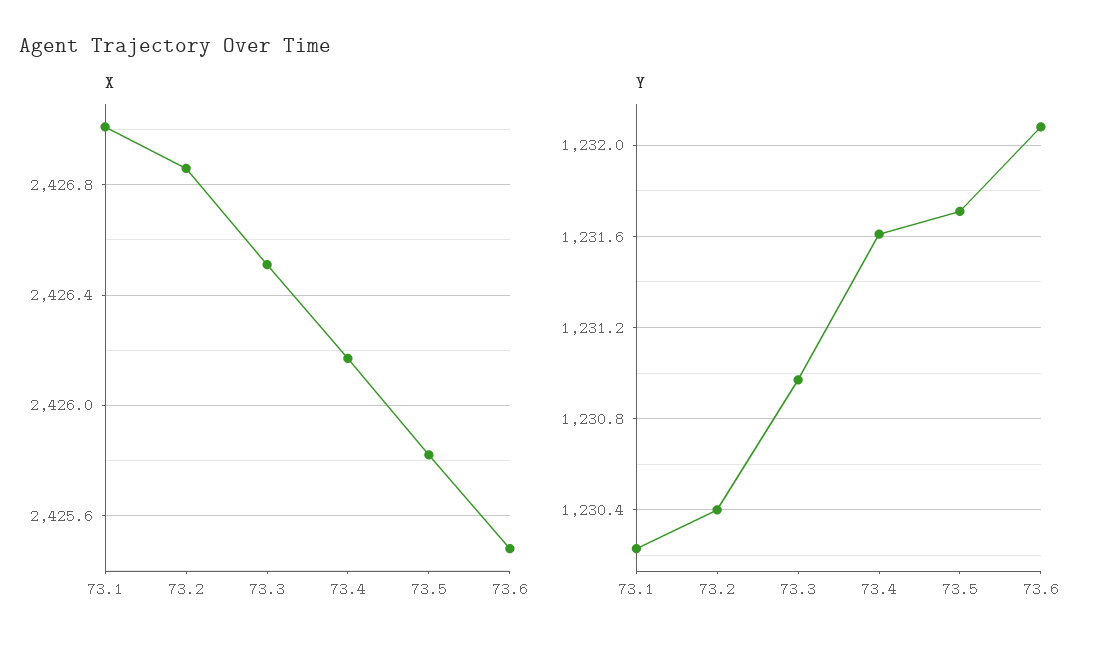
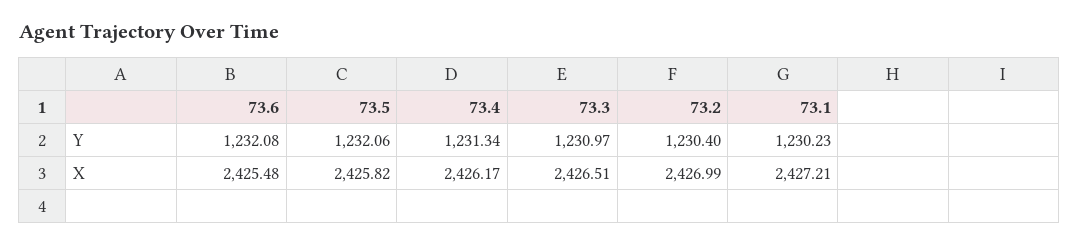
X, 73.1: 2427 -> 2427.21
X, 73.2: 2426.85 -> 2426.99
Y, 73.4: 1231.6 -> 1231.34
Y, 73.5: 1231.7 -> 1232.06

